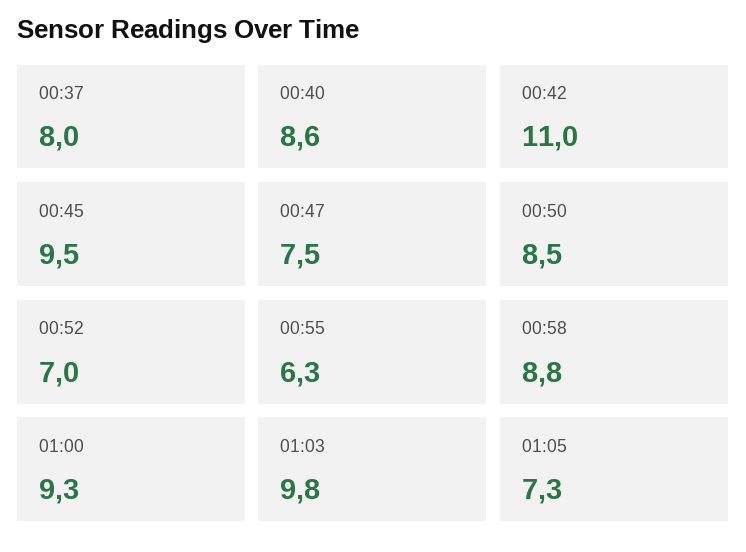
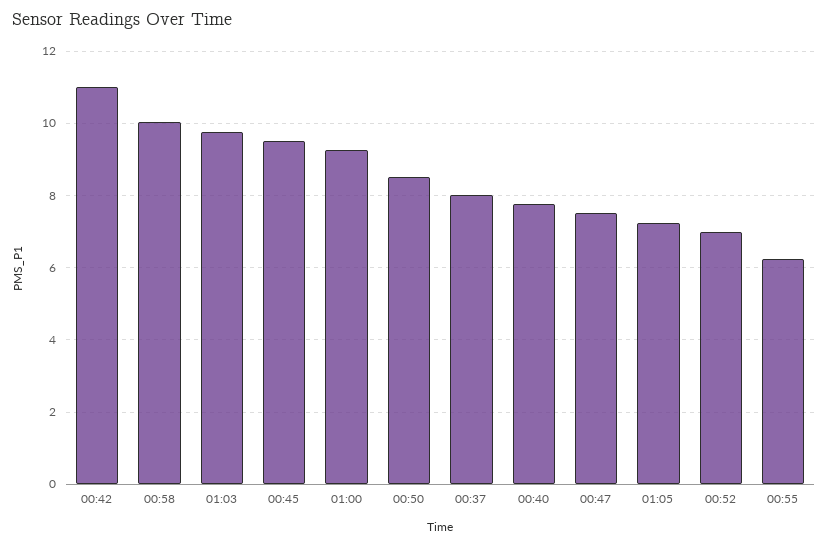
00:40: 8.6 -> 7.8
00:58: 8.8 -> 10

